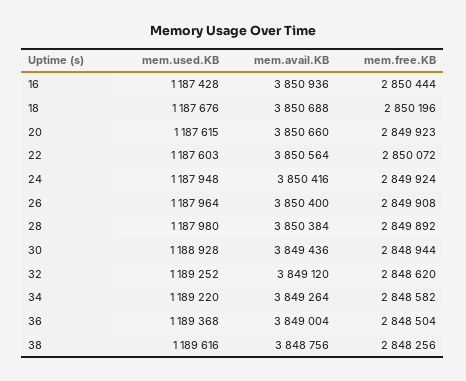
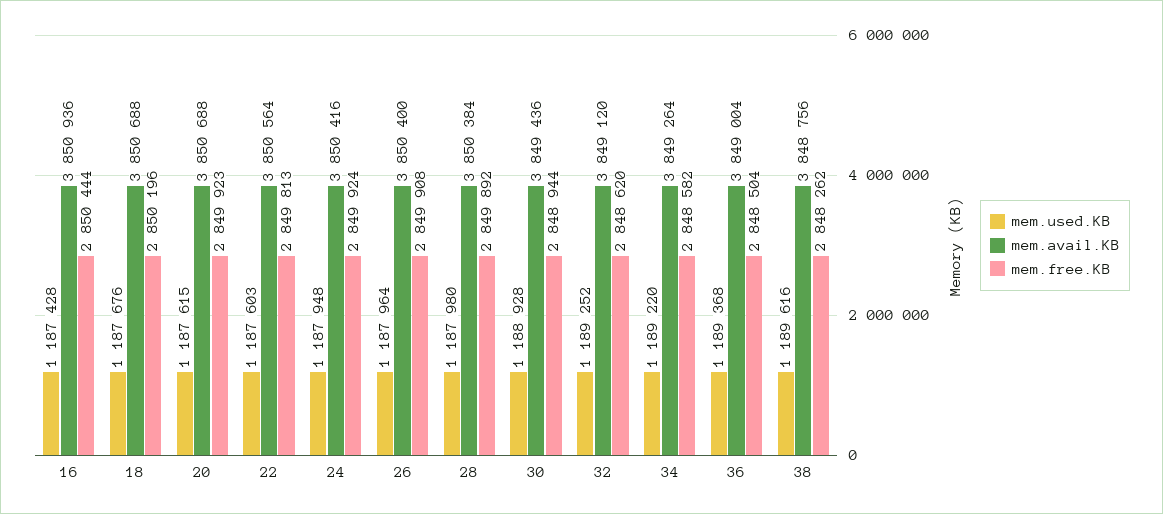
mem.avail.KB, 20: 3850660 -> 3850688
mem.free.KB, 22: 2850072 -> 2849813
mem.free.KB, 38: 2848256 -> 2848262

